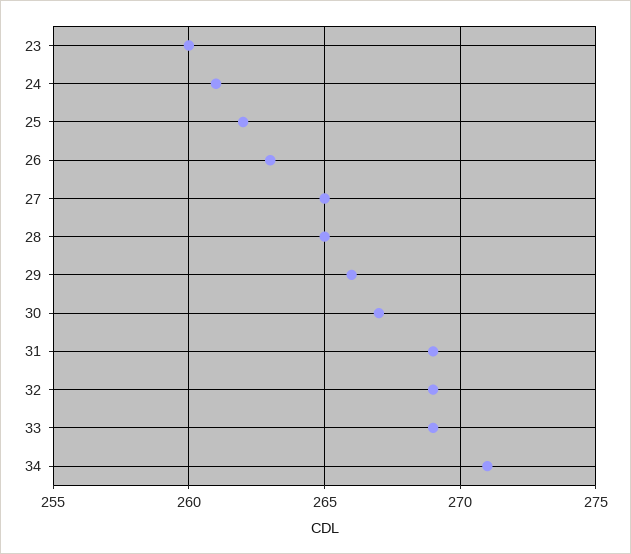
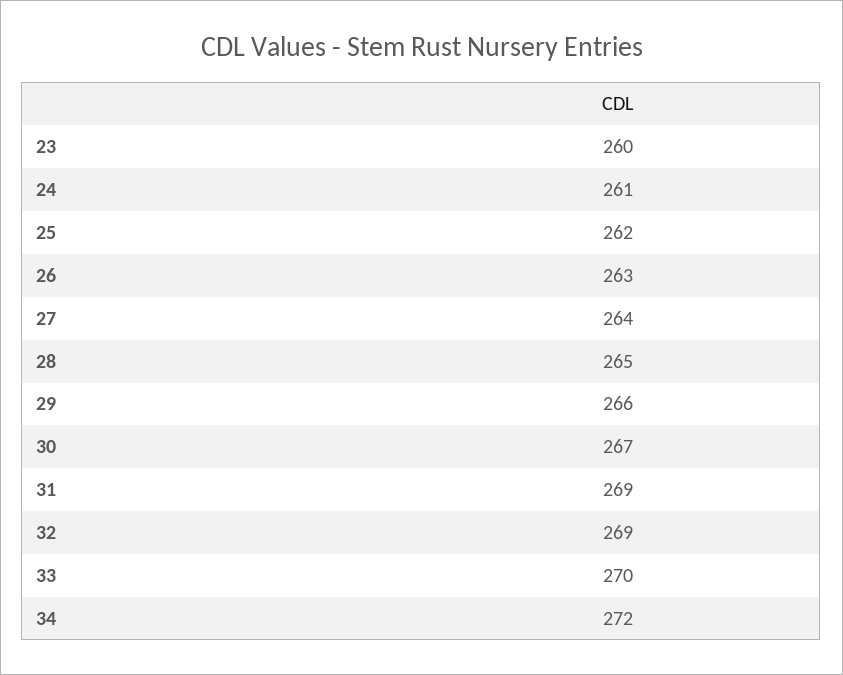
27: 265 -> 264
33: 269 -> 270
34: 271 -> 272

